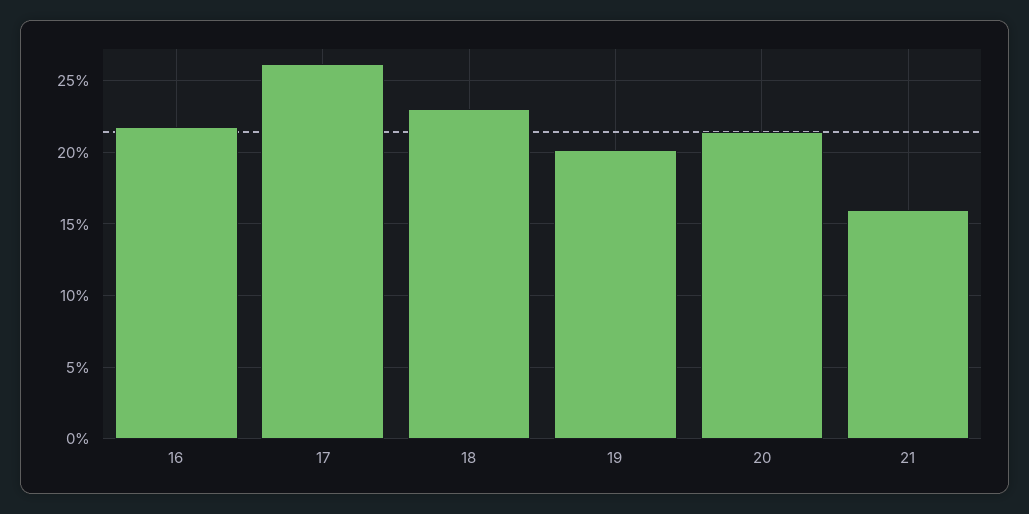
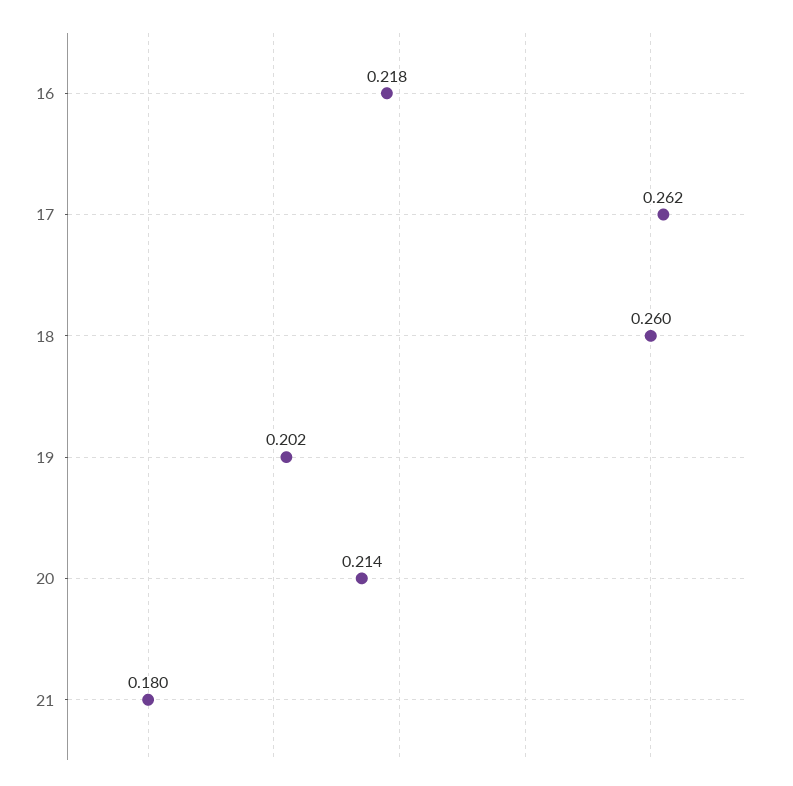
18: 0.23 -> 0.26
21: 0.16 -> 0.18

